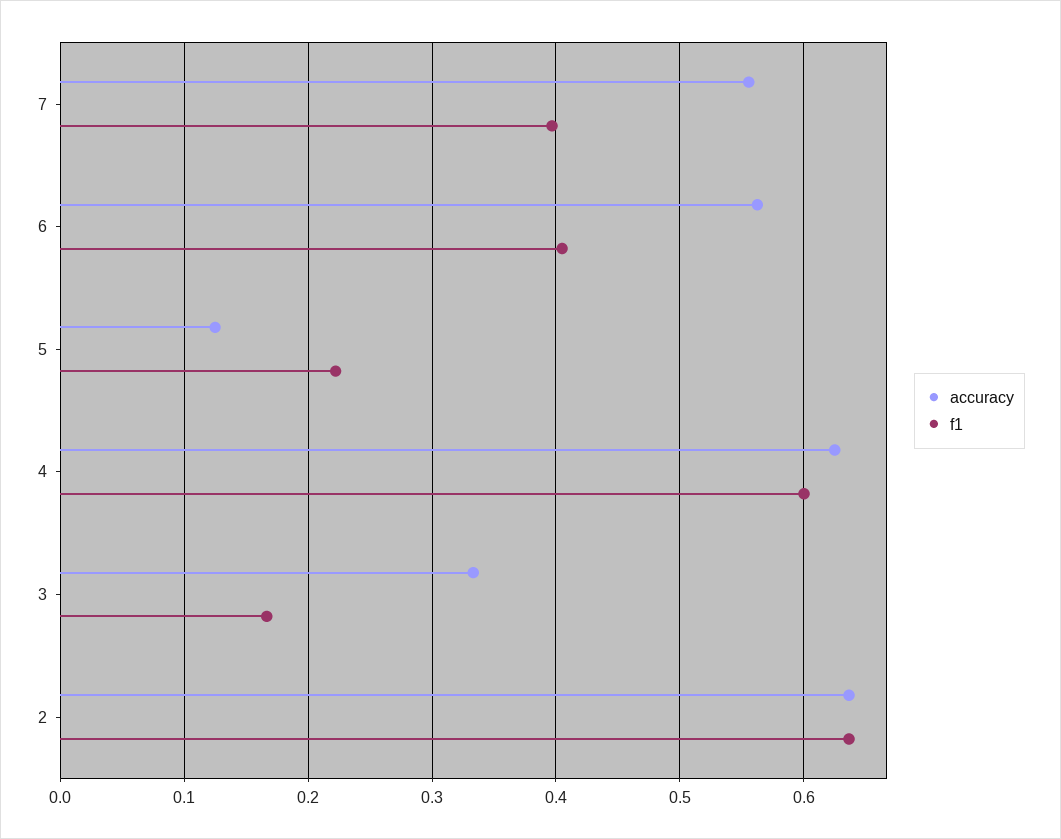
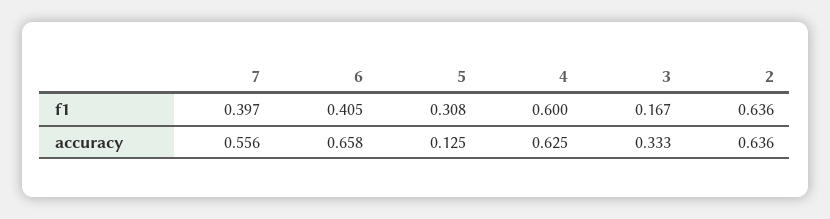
accuracy, 6: 0.56 -> 0.658
f1, 5: 0.22 -> 0.308

